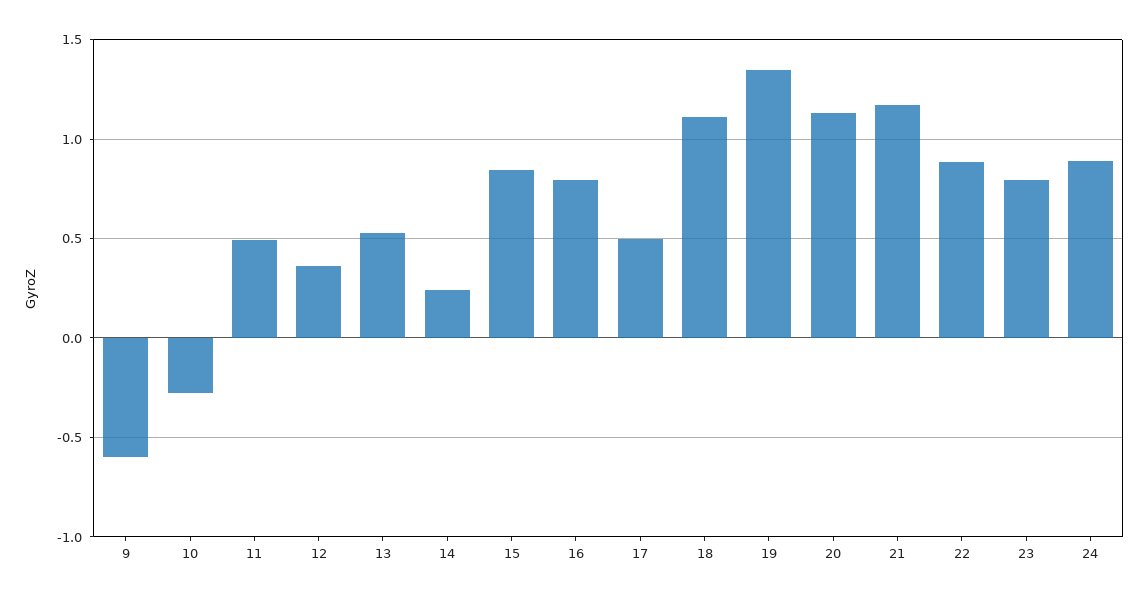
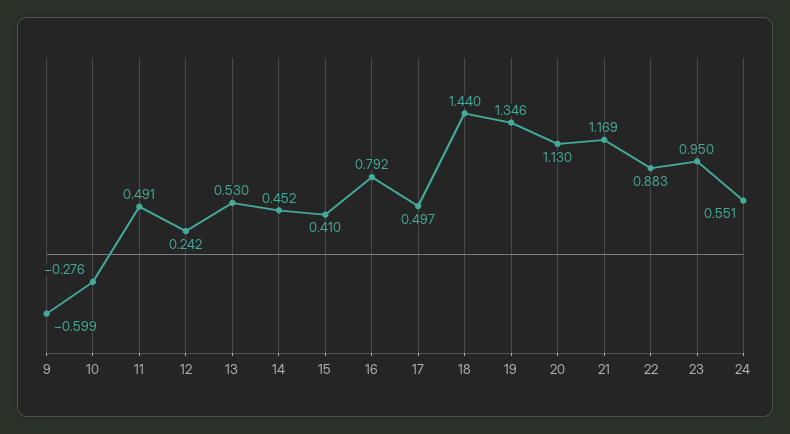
12: 0.35 -> 0.242
14: 0.25 -> 0.452
15: 0.85 -> 0.41
18: 1.1 -> 1.44
23: 0.8 -> 0.95
24: 0.9 -> 0.551

